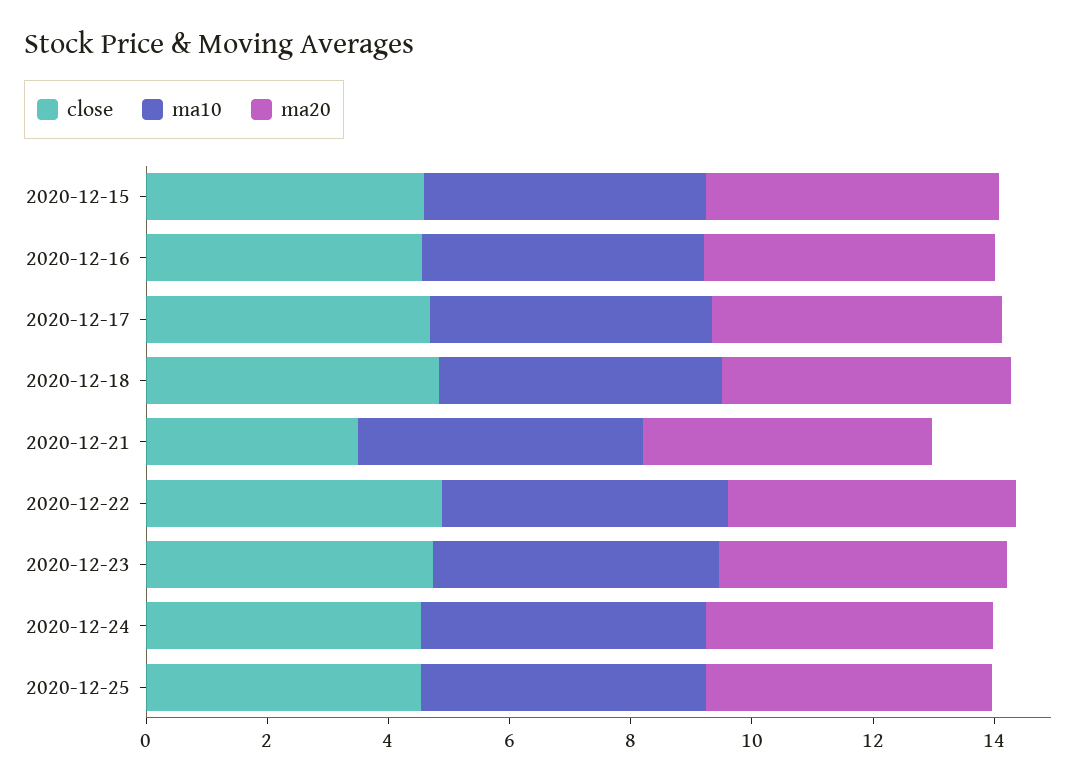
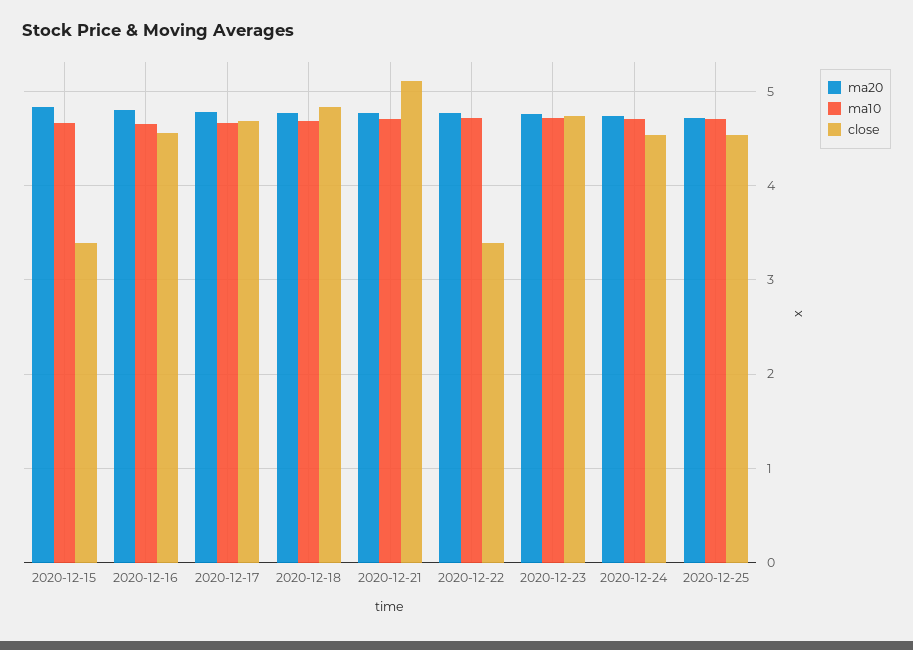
close, 2020-12-15: 4.5 -> 3.4
close, 2020-12-21: 3.5 -> 5.1
close, 2020-12-22: 5 -> 3.4

